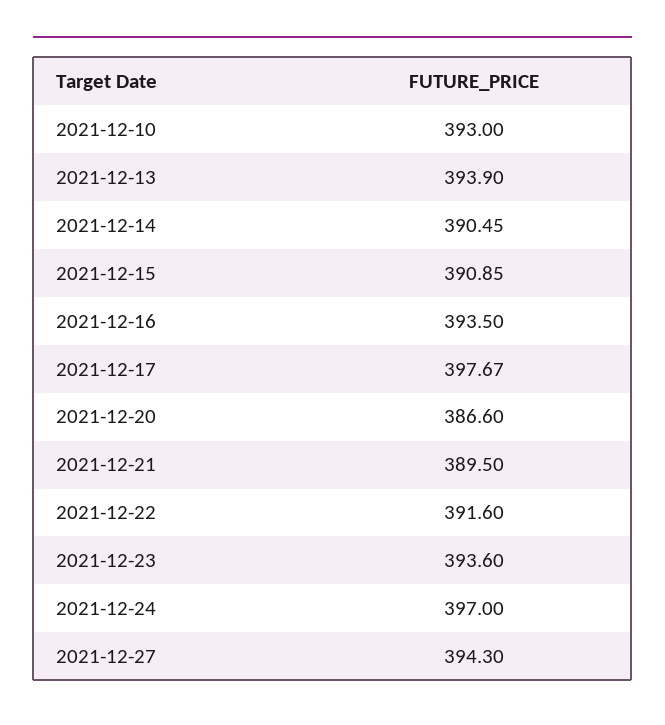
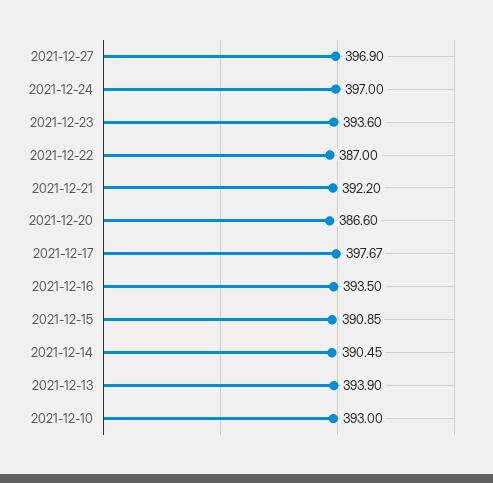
2021-12-21: 389.5 -> 392.2
2021-12-22: 391.6 -> 387
2021-12-27: 394.3 -> 396.9

